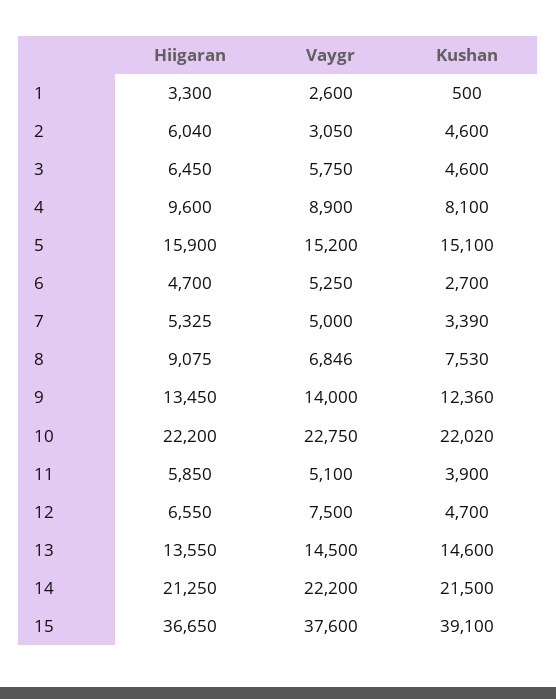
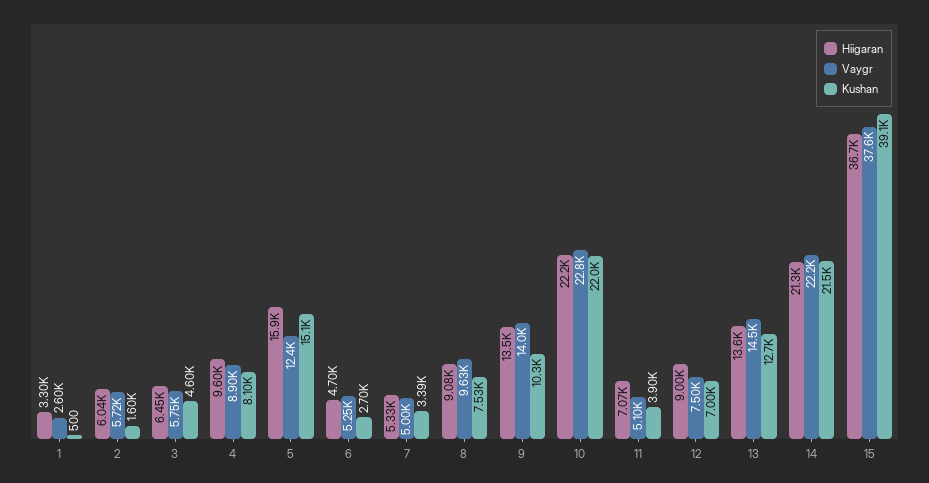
Vaygr, 2: 3050 -> 5720
Kushan, 2: 4600 -> 1600
Vaygr, 5: 15200 -> 12400
Vaygr, 8: 6846 -> 9630
Kushan, 9: 12360 -> 10300
Hiigaran, 11: 5850 -> 7070
Hiigaran, 12: 6550 -> 9000
Kushan, 12: 4700 -> 7000
Kushan, 13: 14600 -> 12700

